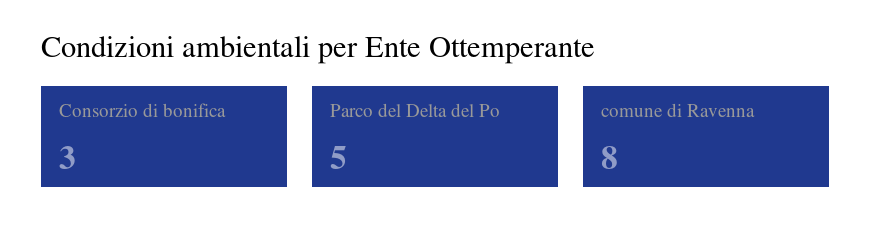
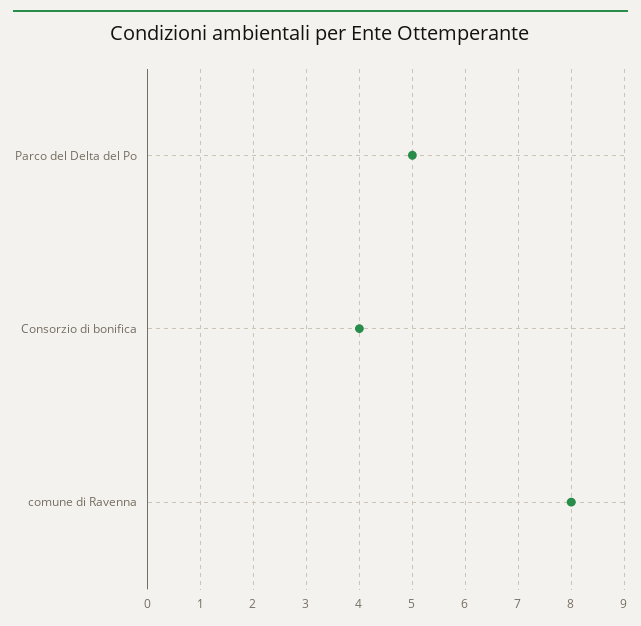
Consorzio di bonifica: 3 -> 4

